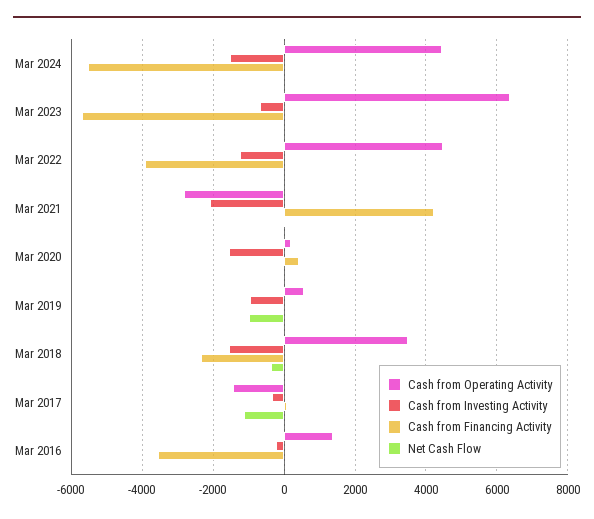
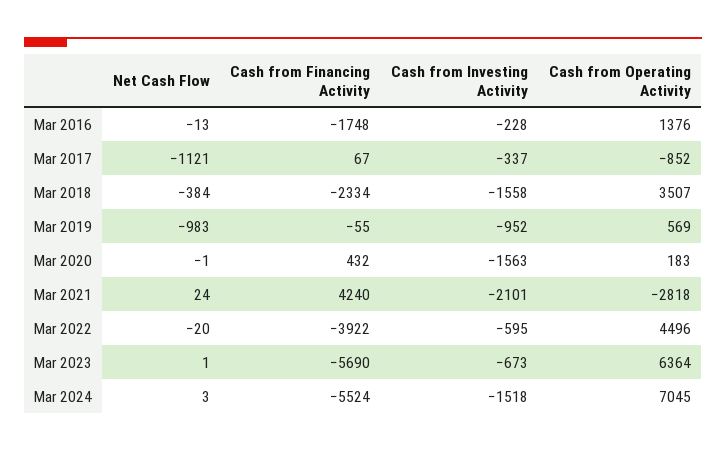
Cash from Operating Activity, Mar 2024: 4400 -> 7045
Cash from Investing Activity, Mar 2022: -1200 -> -595
Cash from Operating Activity, Mar 2017: -1400 -> -852
Cash from Financing Activity, Mar 2016: -3600 -> -1748

